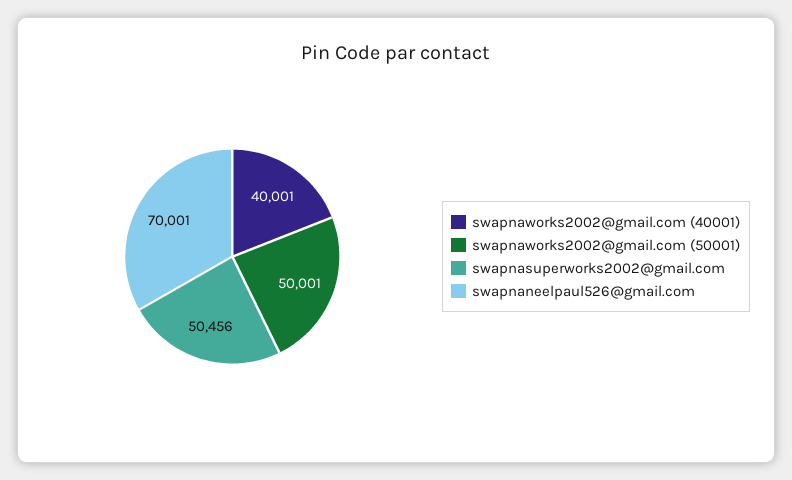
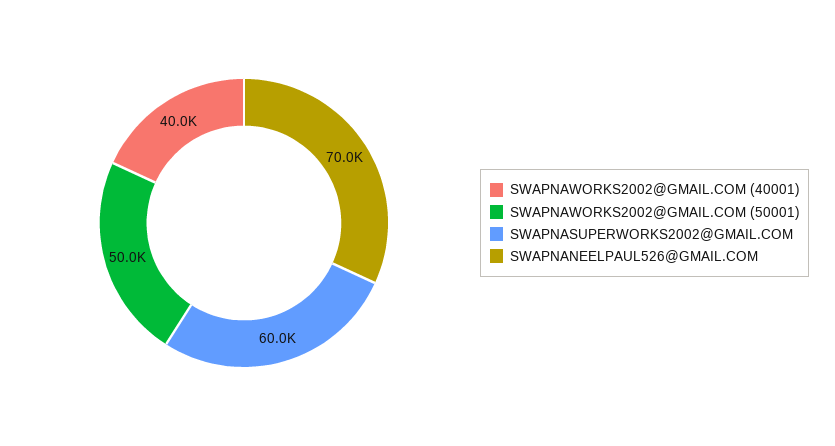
swapnasuperworks2002@gmail.com: 50456 -> 60000

